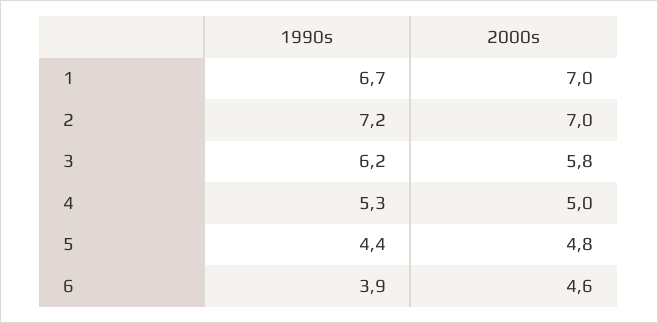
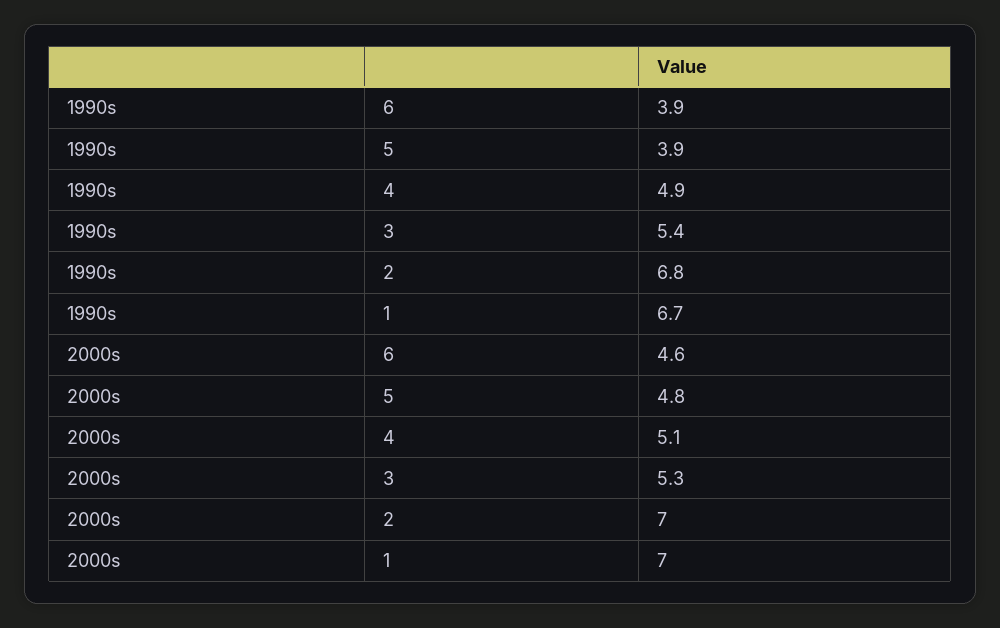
1990s, 2: 7.2 -> 6.8
1990s, 3: 6.2 -> 5.4
2000s, 3: 5.8 -> 5.3
1990s, 4: 5.3 -> 4.9
2000s, 4: 5 -> 5.1
1990s, 5: 4.4 -> 3.9

